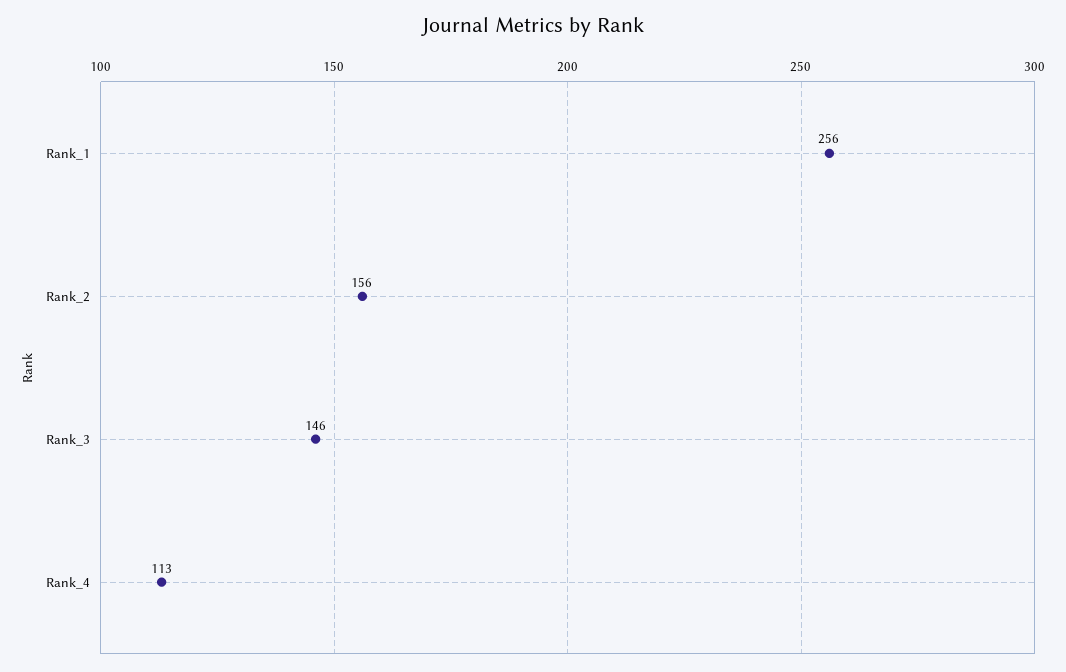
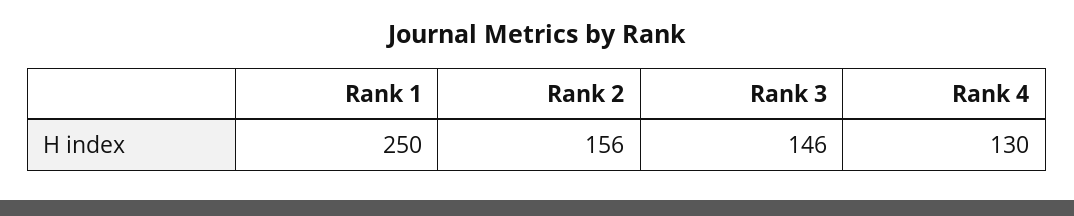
Rank_1: 256 -> 250
Rank_4: 113 -> 130

